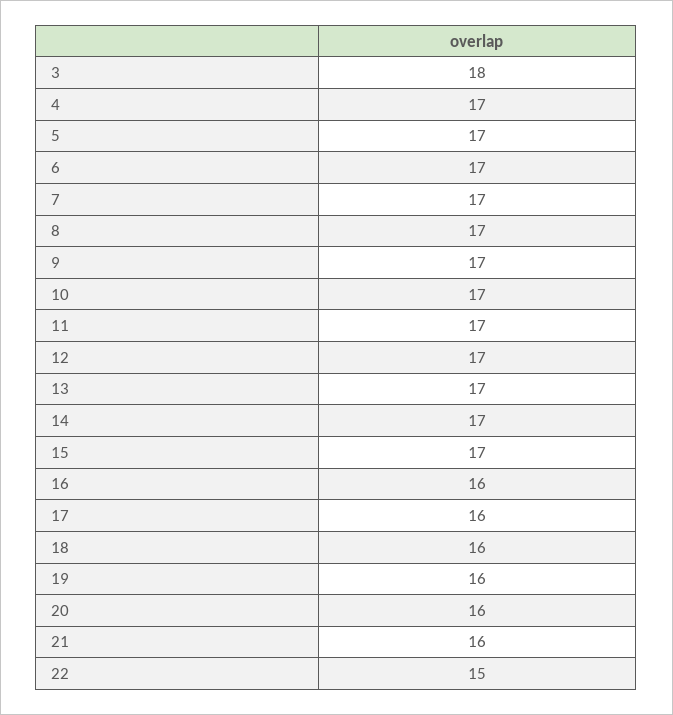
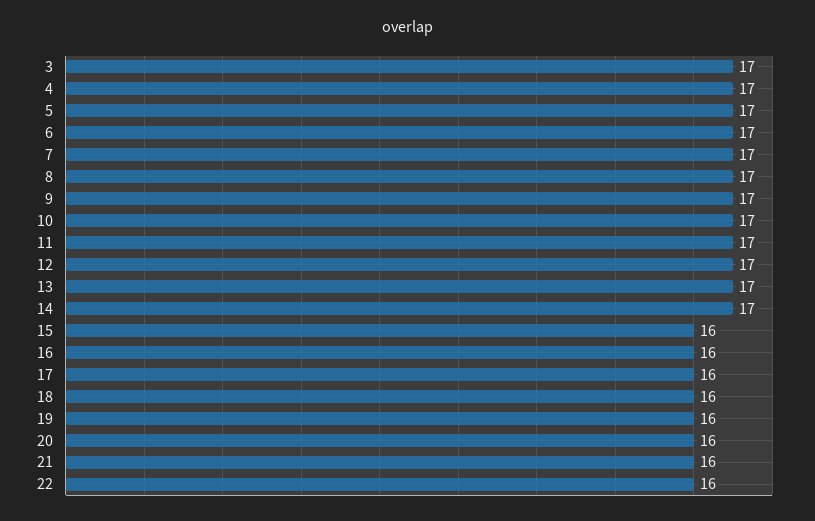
3: 18 -> 17
15: 17 -> 16
22: 15 -> 16

